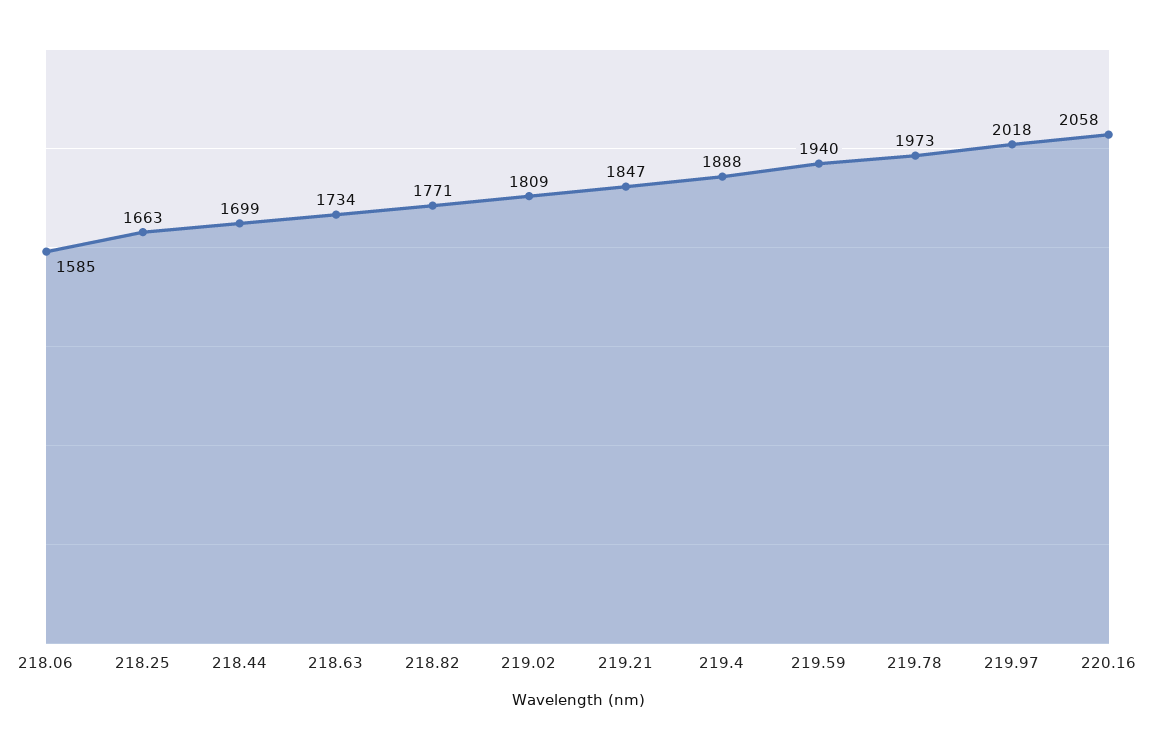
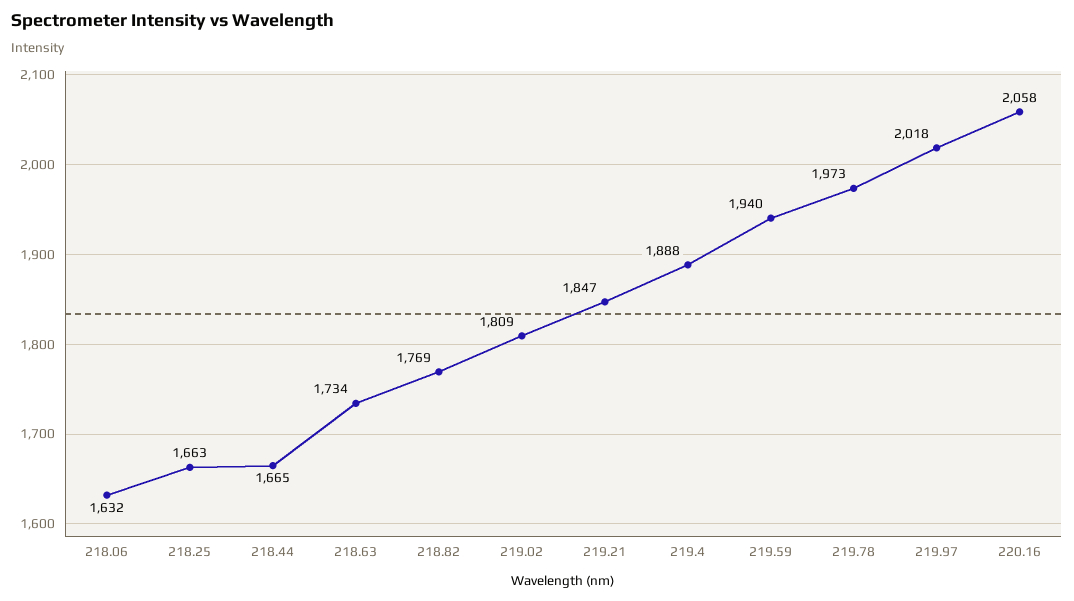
218.06: 1585 -> 1632
218.44: 1699 -> 1665
218.82: 1771 -> 1769

